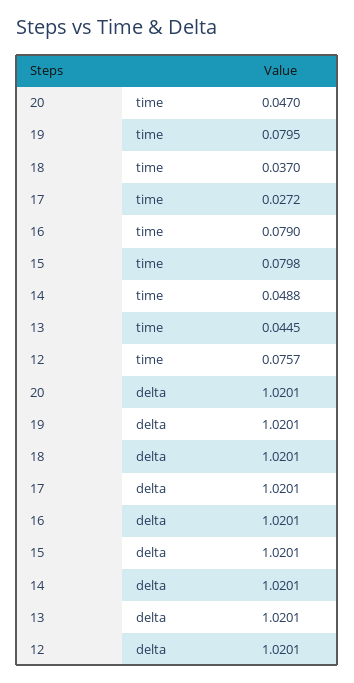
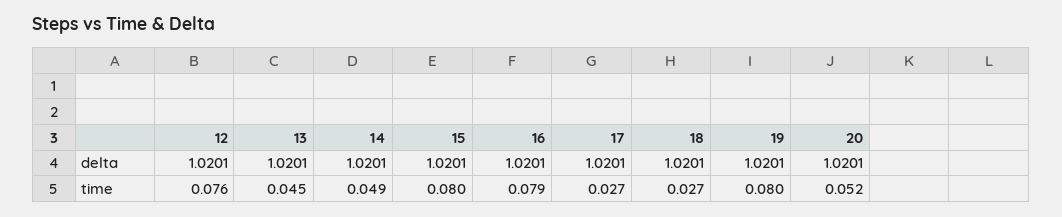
20, time: 0.047 -> 0.052
18, time: 0.037 -> 0.027

